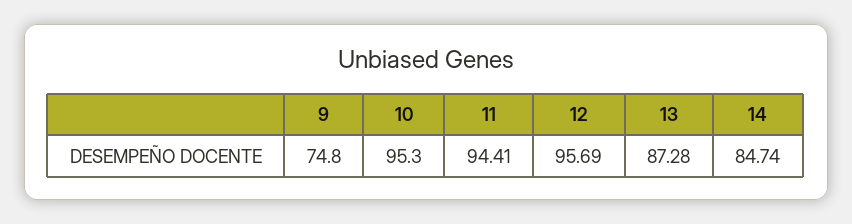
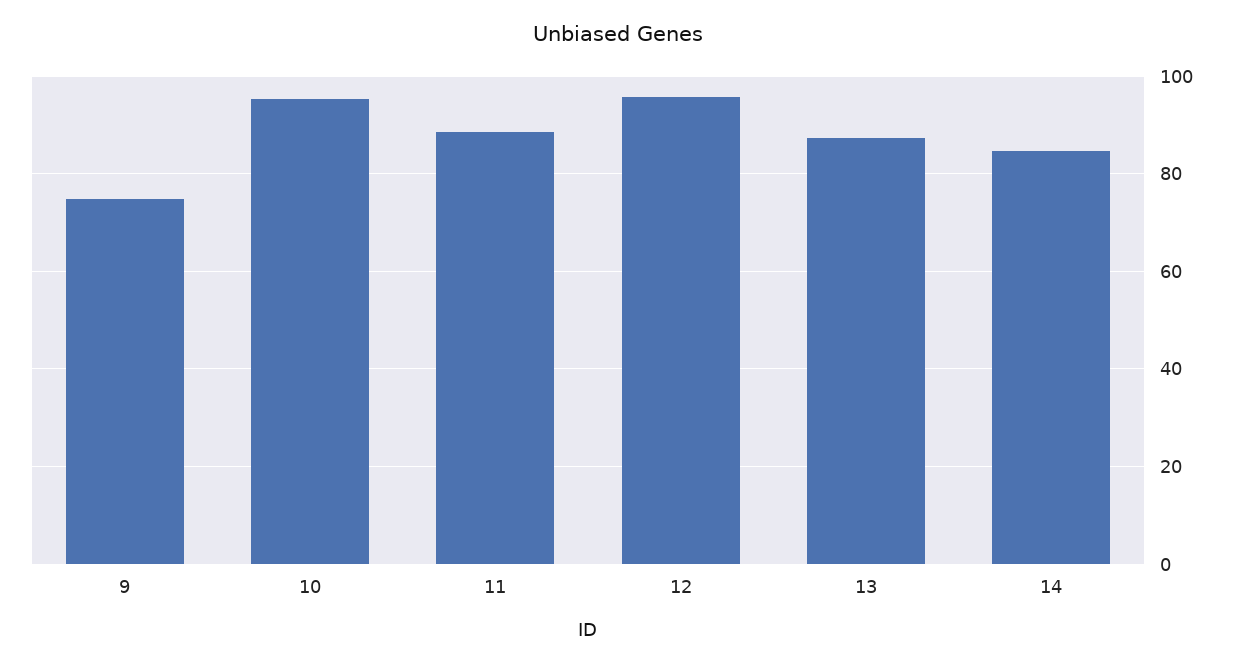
11: 94.41 -> 88

